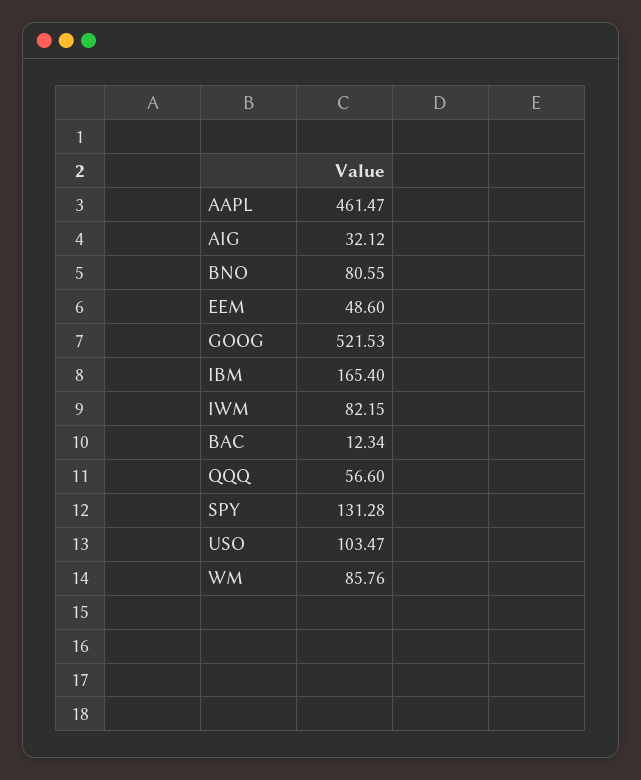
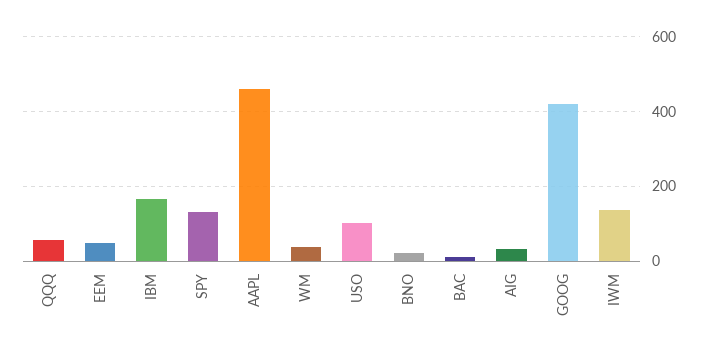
BNO: 80.55 -> 20
GOOG: 521.53 -> 420
IWM: 82.15 -> 140
WM: 85.76 -> 40

